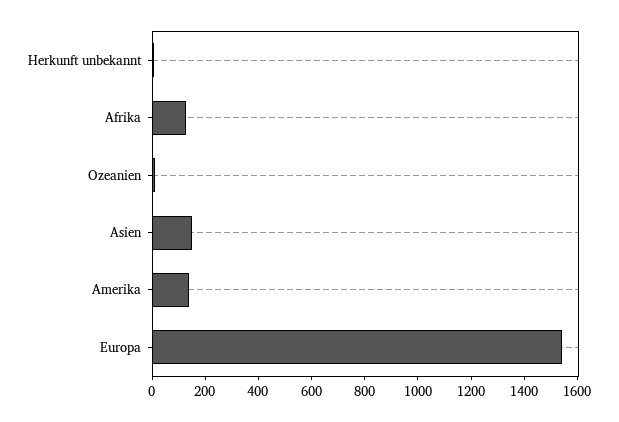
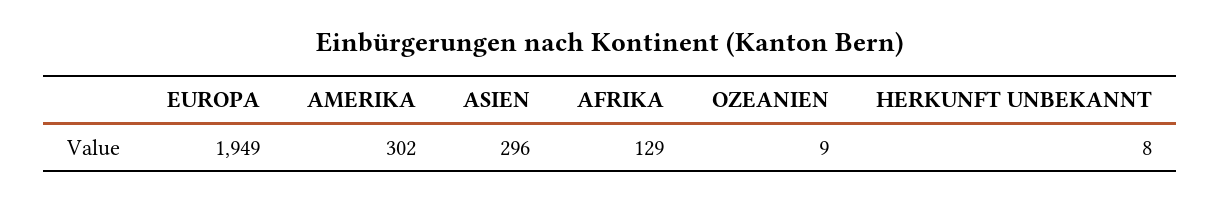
Asien: 150 -> 296
Amerika: 150 -> 302
Europa: 1550 -> 1949

